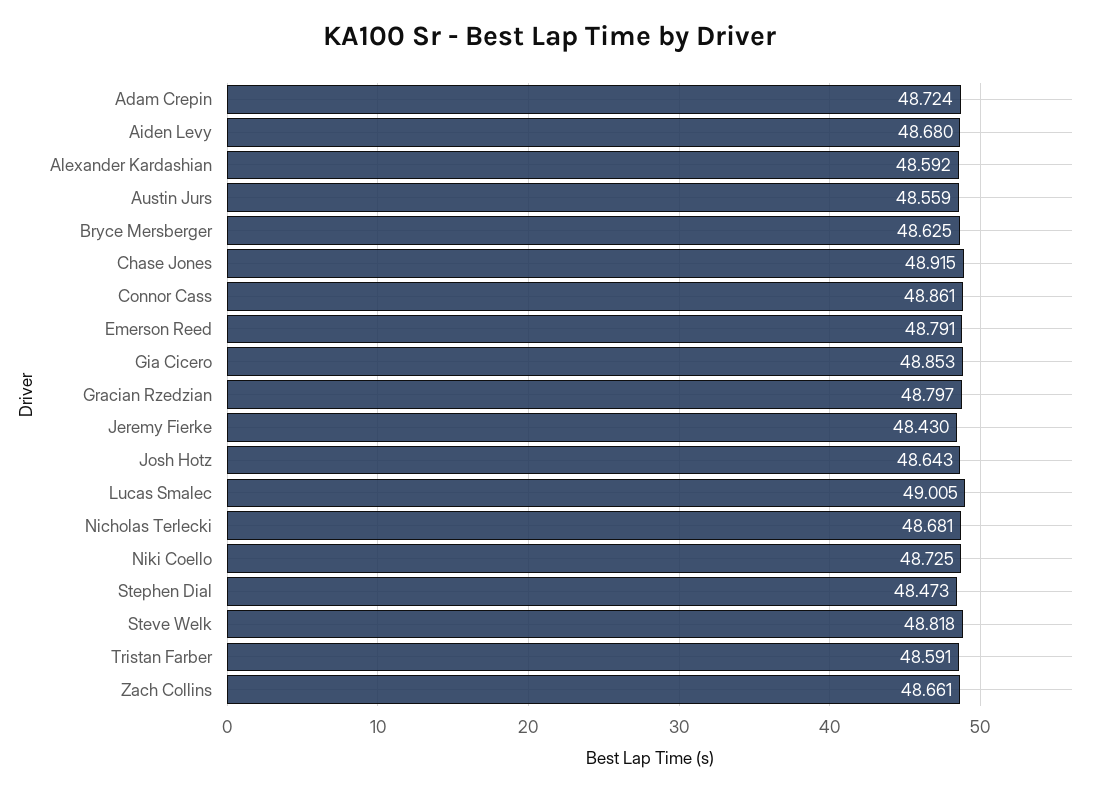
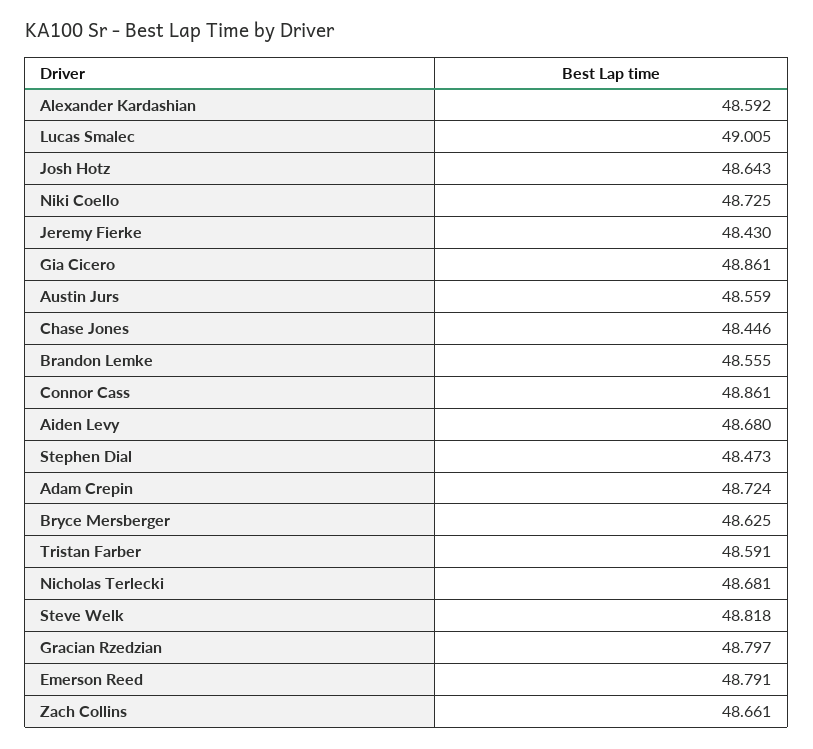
Chase Jones: 48.915 -> 48.446
Gia Cicero: 48.853 -> 48.861
Brandon Lemke: none -> 48.555

